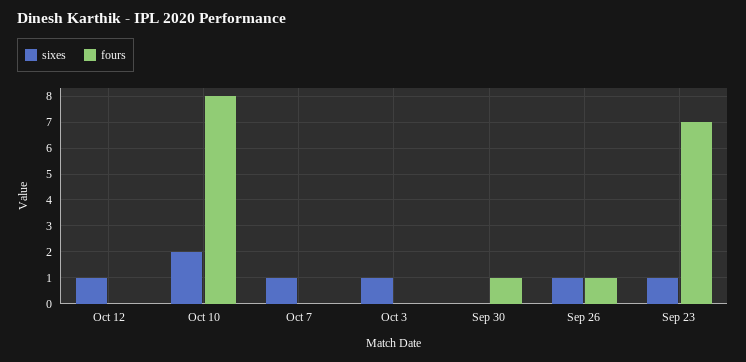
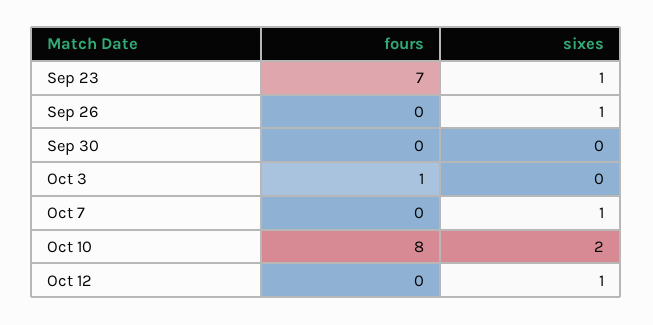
sixes, Oct 3: 1 -> 0
fours, Oct 3: 0 -> 1
fours, Sep 30: 1 -> 0
fours, Sep 26: 1 -> 0

